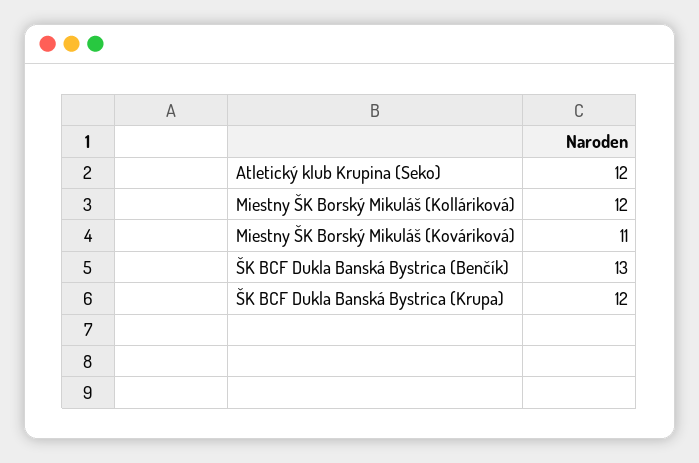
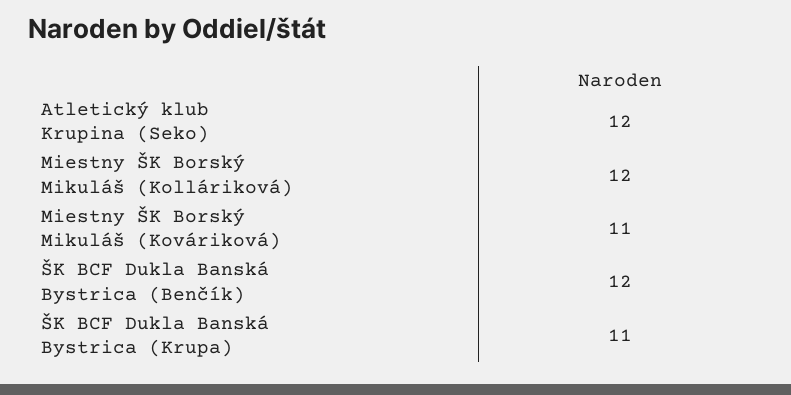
ŠK BCF Dukla Banská Bystrica (Benčík): 13 -> 12
ŠK BCF Dukla Banská Bystrica (Krupa): 12 -> 11

